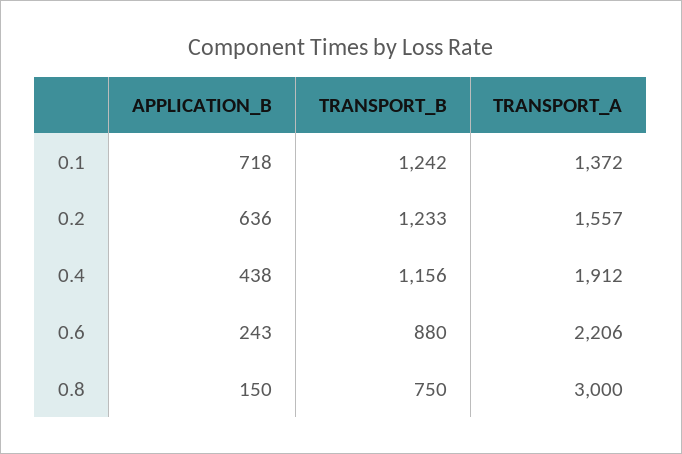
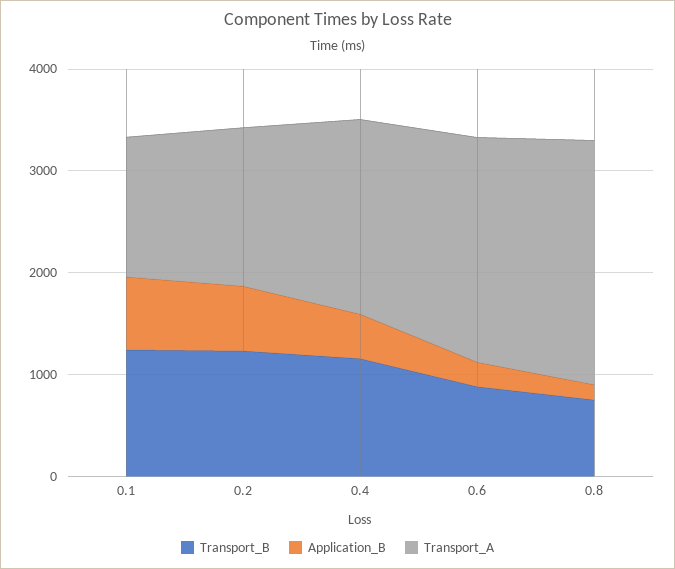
TRANSPORT_A, 0.8: 3000 -> 2400

